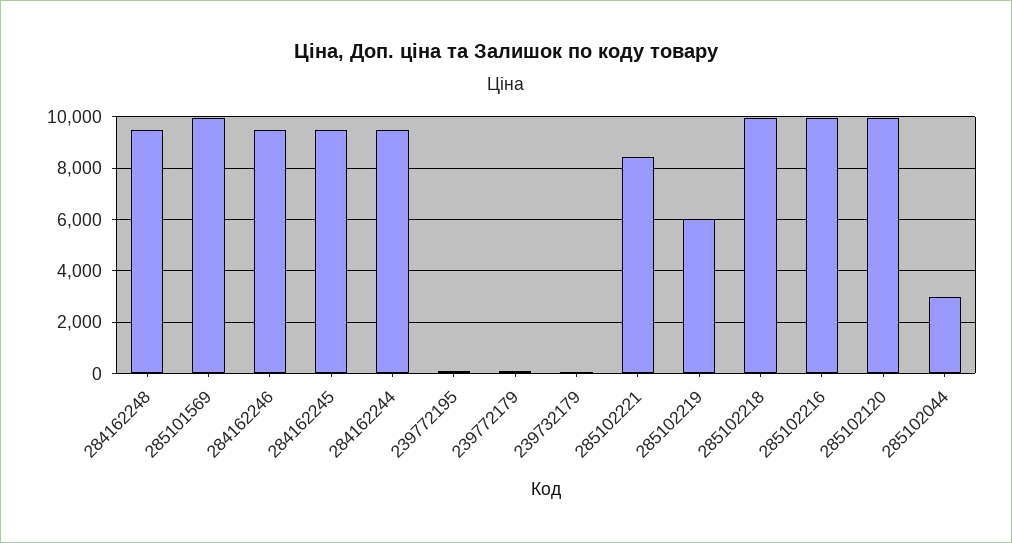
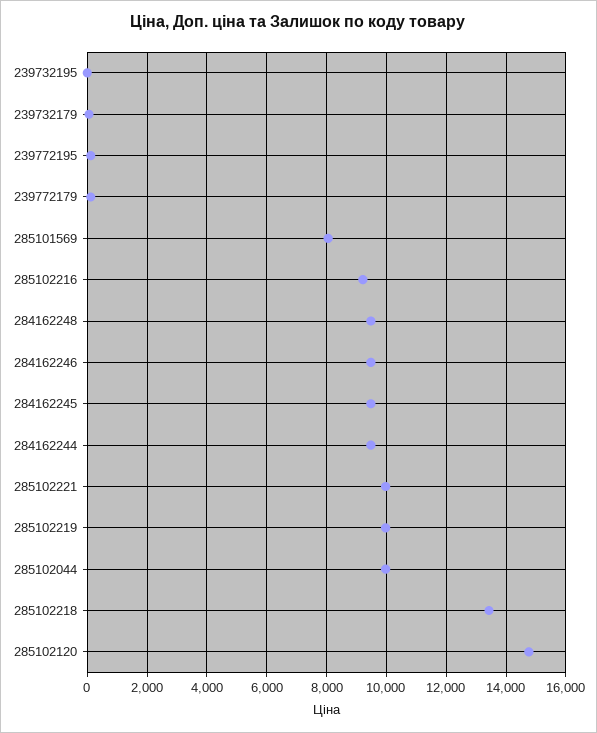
285101569: 10000 -> 8000
285102221: 8500 -> 10000
285102219: 6000 -> 10000
285102218: 10000 -> 13500
285102216: 10000 -> 9250
285102120: 10000 -> 14750
285102044: 3000 -> 10000
239732195: none -> 0

